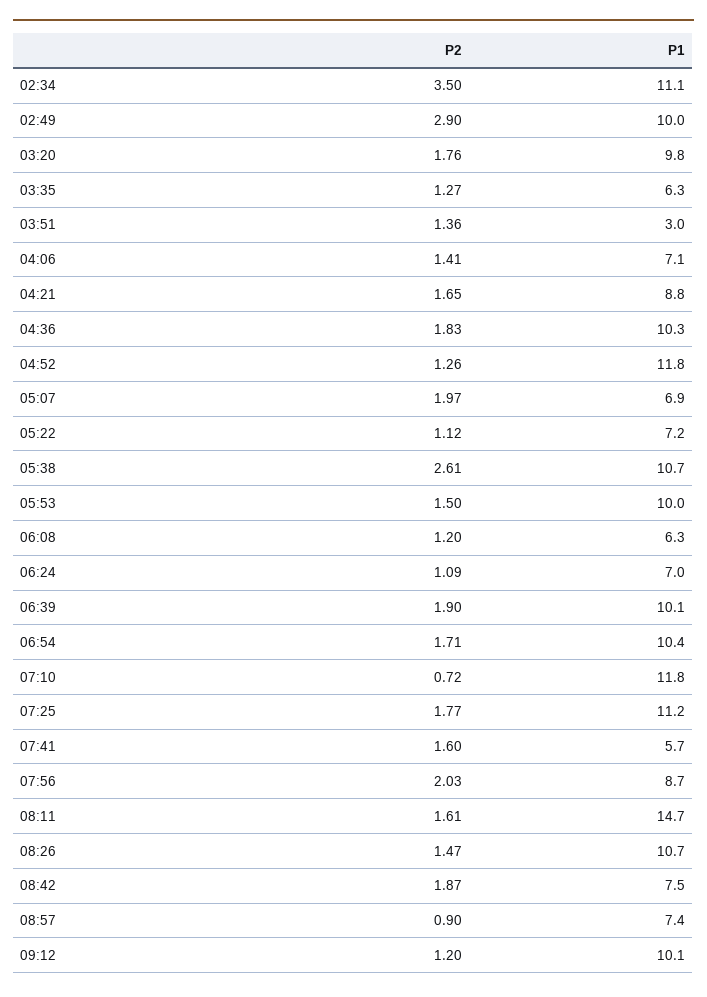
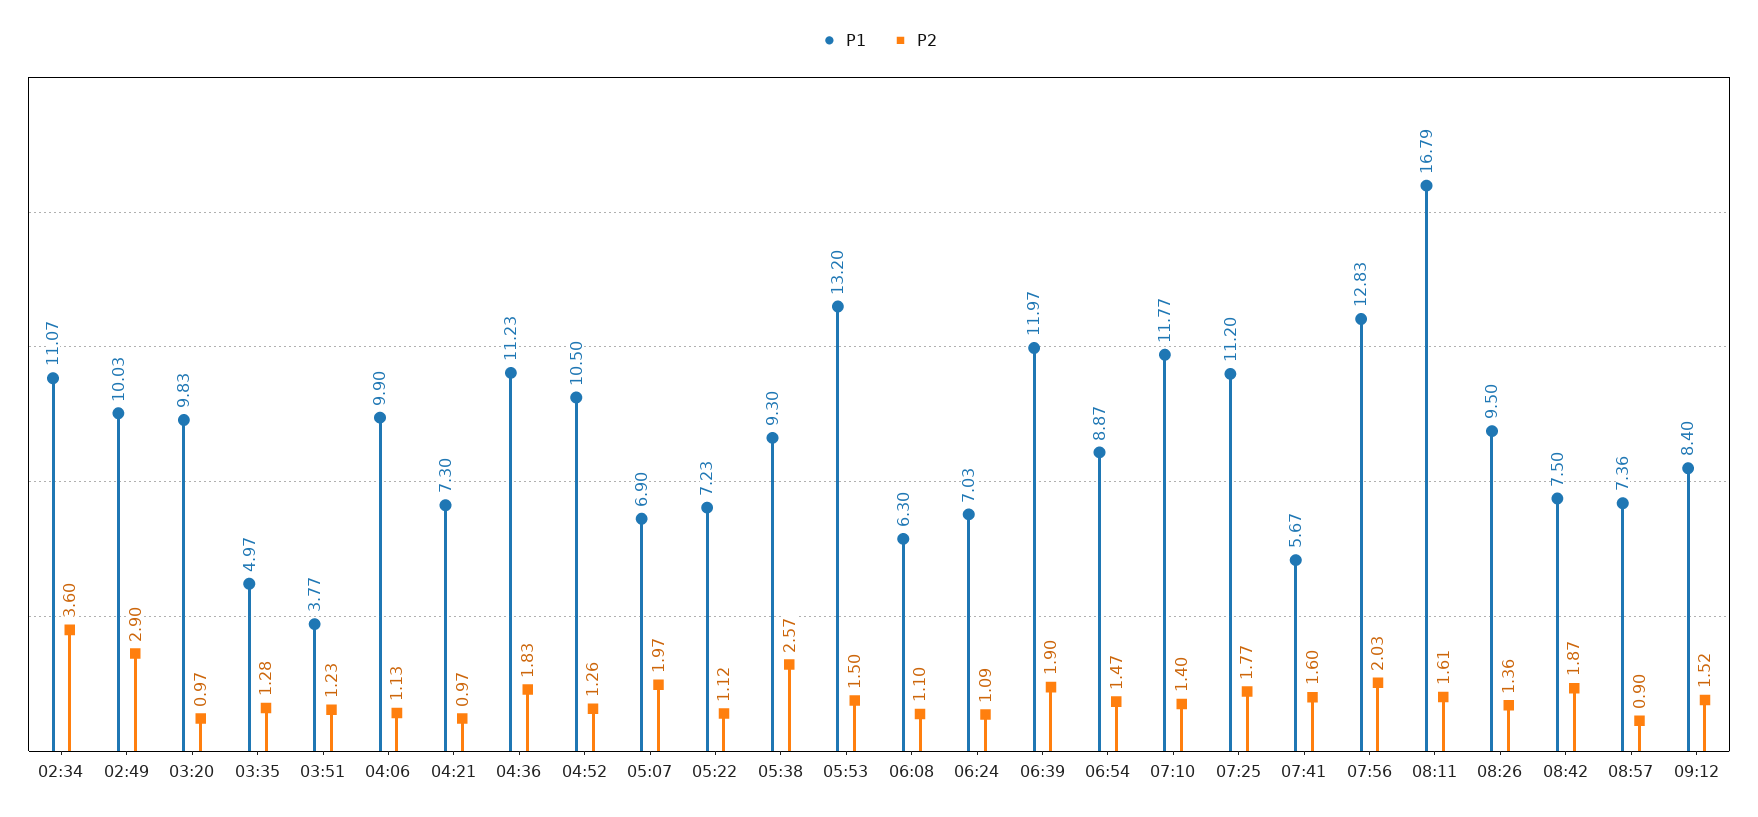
P2, 02:34: 3.5 -> 3.6
P2, 03:20: 1.76 -> 0.97
P2, 03:35: 1.27 -> 1.28
P1, 03:35: 6.3 -> 4.97
P2, 03:51: 1.36 -> 1.23
P1, 03:51: 3 -> 3.77
P2, 04:06: 1.41 -> 1.13
P1, 04:06: 7.1 -> 9.9
P2, 04:21: 1.65 -> 0.97
P1, 04:21: 8.8 -> 7.3
P1, 04:36: 10.3 -> 11.23
P1, 04:52: 11.8 -> 10.5
P2, 05:38: 2.61 -> 2.57
P1, 05:38: 10.7 -> 9.3
P1, 05:53: 10 -> 13.2
P2, 06:08: 1.2 -> 1.1
P1, 06:39: 10.1 -> 11.97
P2, 06:54: 1.71 -> 1.47
P1, 06:54: 10.4 -> 8.87
P2, 07:10: 0.72 -> 1.4
P1, 07:56: 8.7 -> 12.83
P1, 08:11: 14.7 -> 16.79
P2, 08:26: 1.47 -> 1.36
P1, 08:26: 10.7 -> 9.5
P2, 09:12: 1.2 -> 1.52
P1, 09:12: 10.1 -> 8.4

